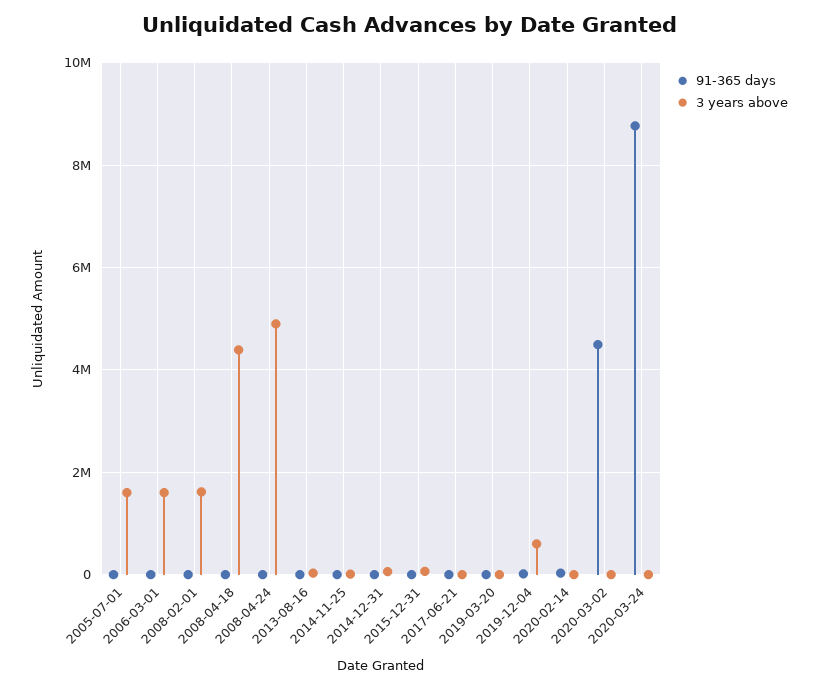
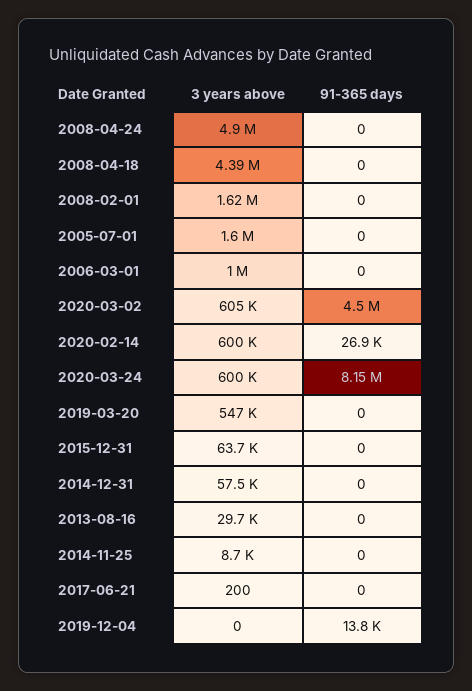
3 years above, 2006-03-01: 1600000 -> 1000000
3 years above, 2019-03-20: 0 -> 547000
3 years above, 2019-12-04: 600000 -> 0
3 years above, 2020-02-14: 0 -> 600000
3 years above, 2020-03-02: 0 -> 605000
91-365 days, 2020-03-24: 8800000 -> 8150000
3 years above, 2020-03-24: 0 -> 600000

